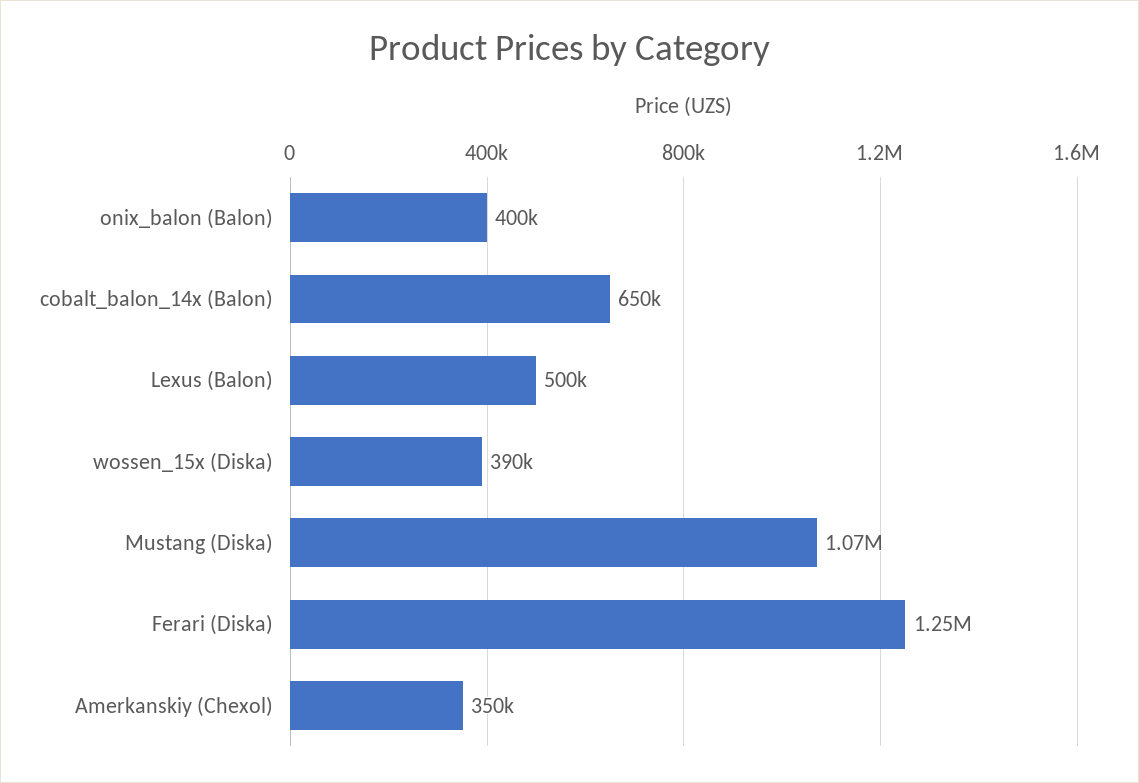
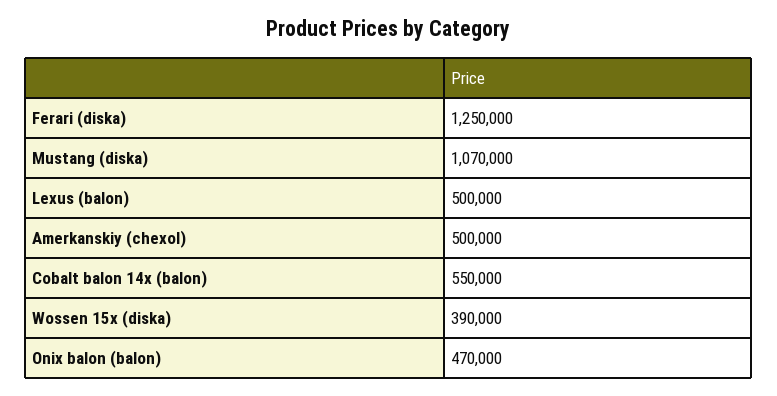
onix_balon (Balon): 400000 -> 470000
cobalt_balon_14x (Balon): 650000 -> 550000
Amerkanskiy (Chexol): 350000 -> 500000

